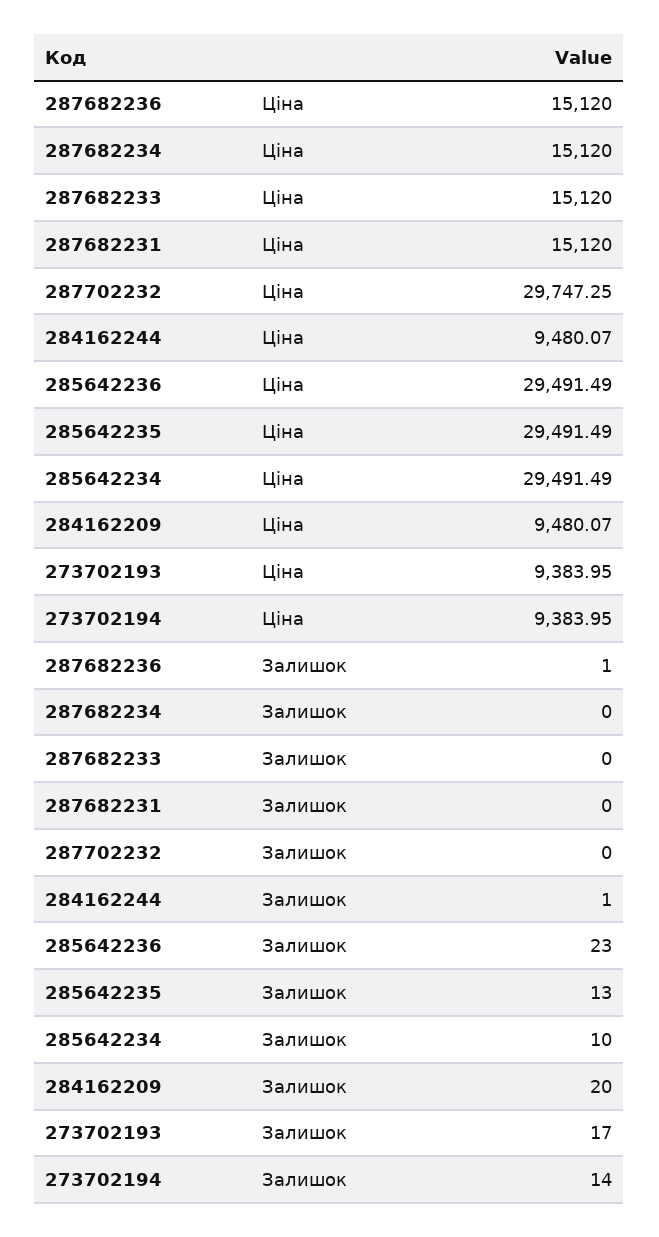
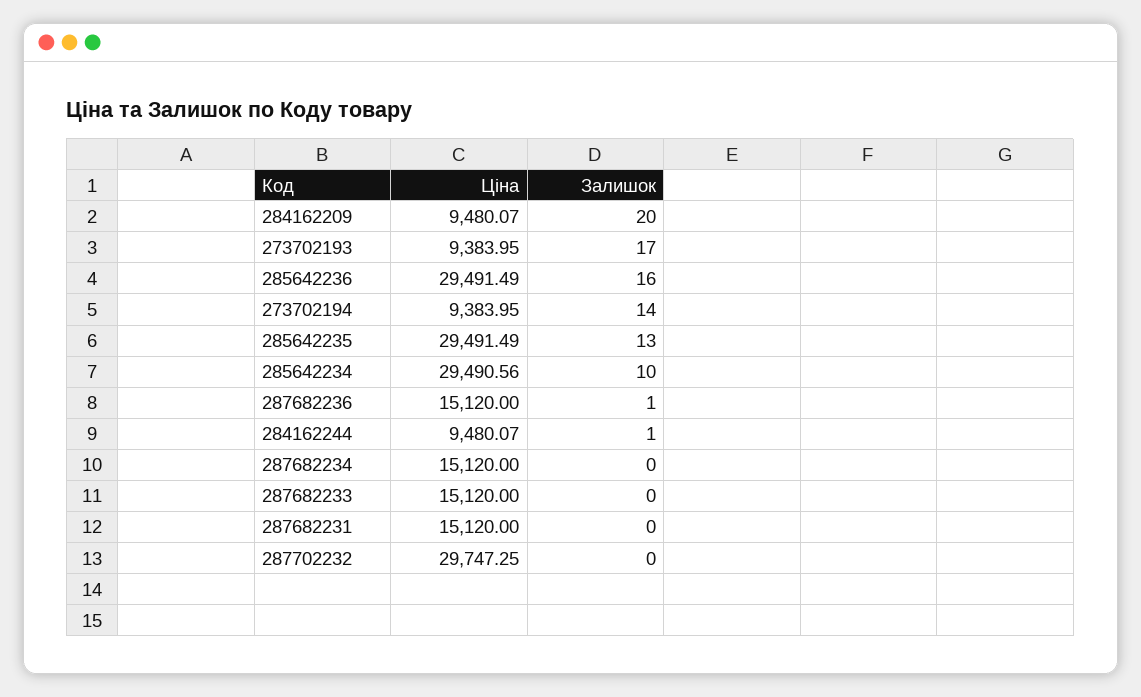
285642234, Ціна: 29491.49 -> 29490.56
285642236, Залишок: 23 -> 16

